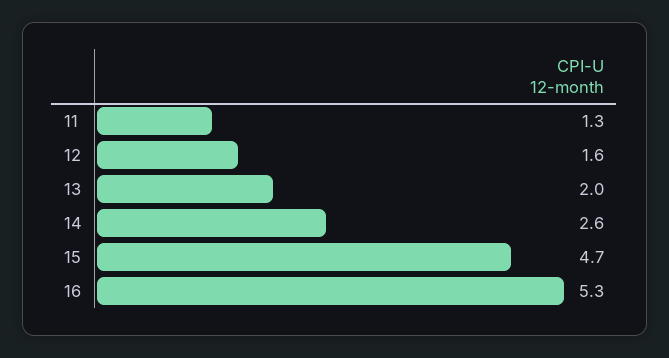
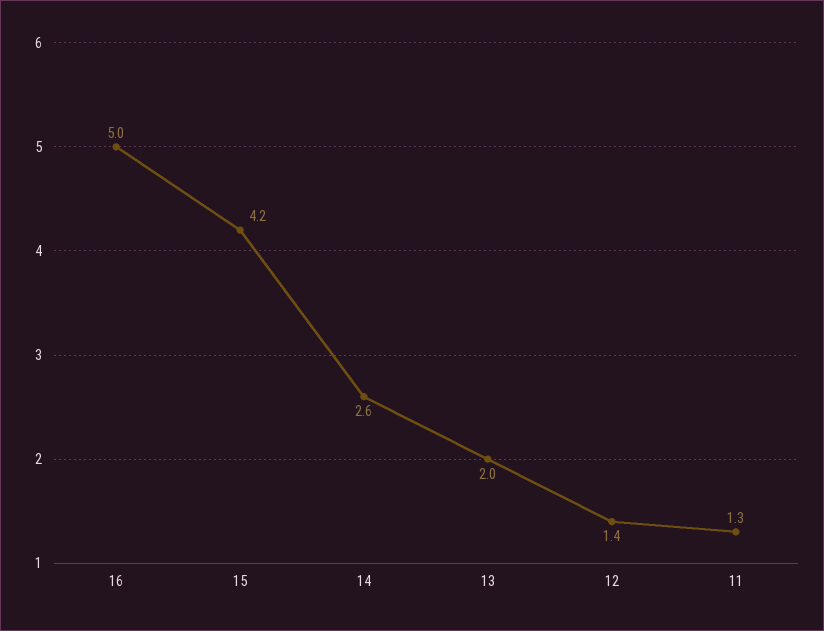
12: 1.6 -> 1.4
15: 4.7 -> 4.2
16: 5.3 -> 5

